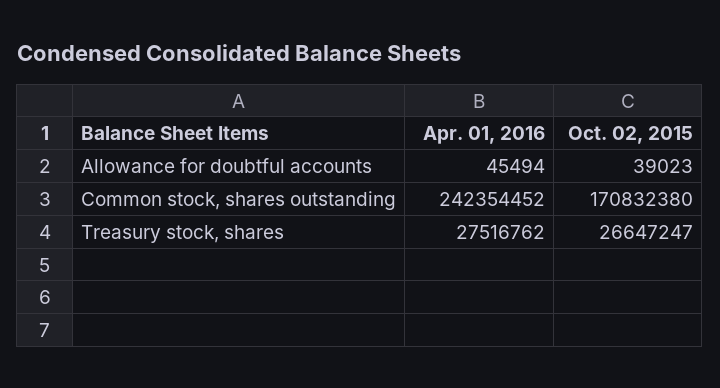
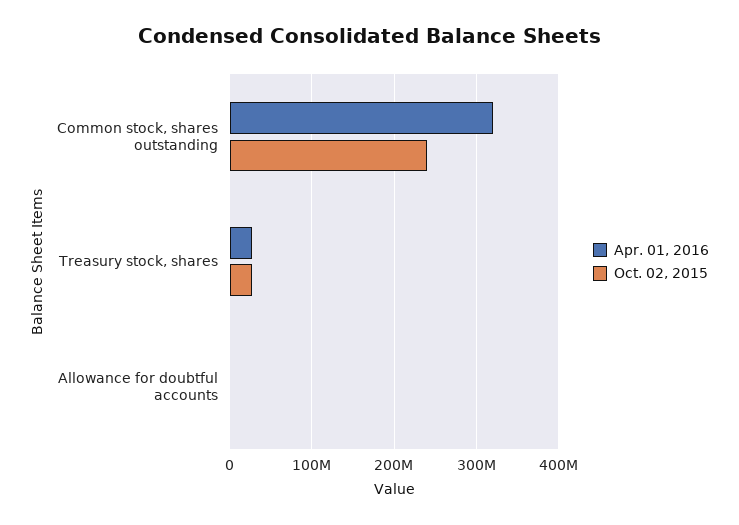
Apr. 01, 2016, Common stock, shares outstanding: 242354452 -> 320000000
Oct. 02, 2015, Common stock, shares outstanding: 170832380 -> 240000000

